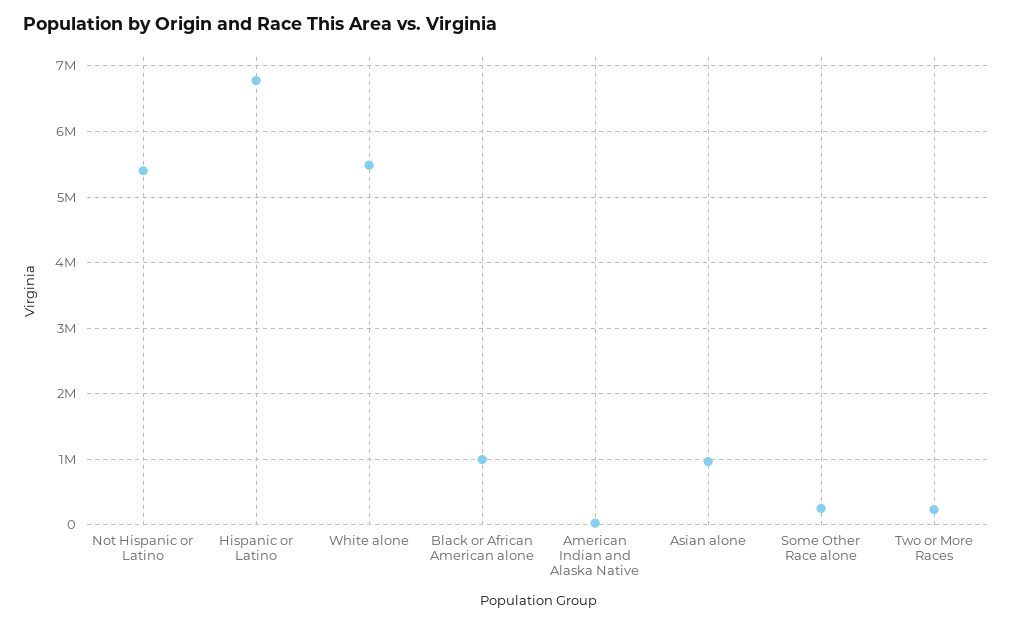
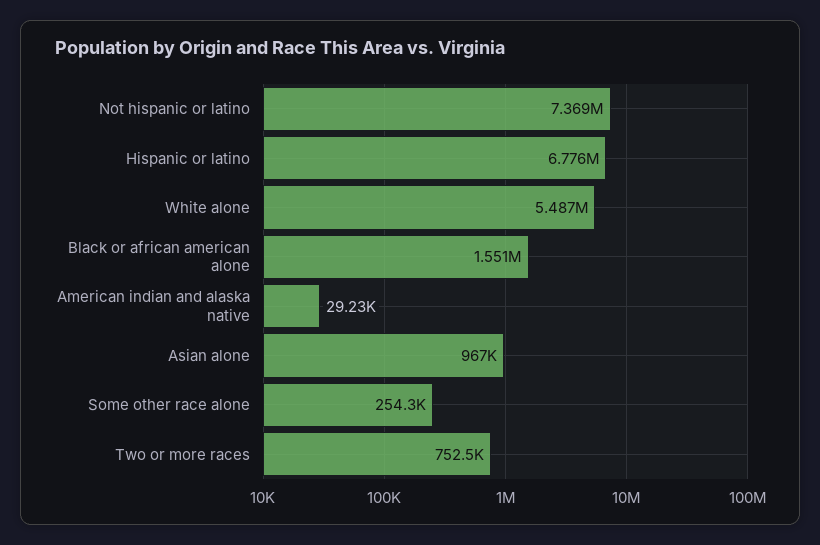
Not Hispanic or Latino: 5400000 -> 7369000
Black or African American alone: 1000000 -> 1551000
Two or More Races: 200000 -> 752500

